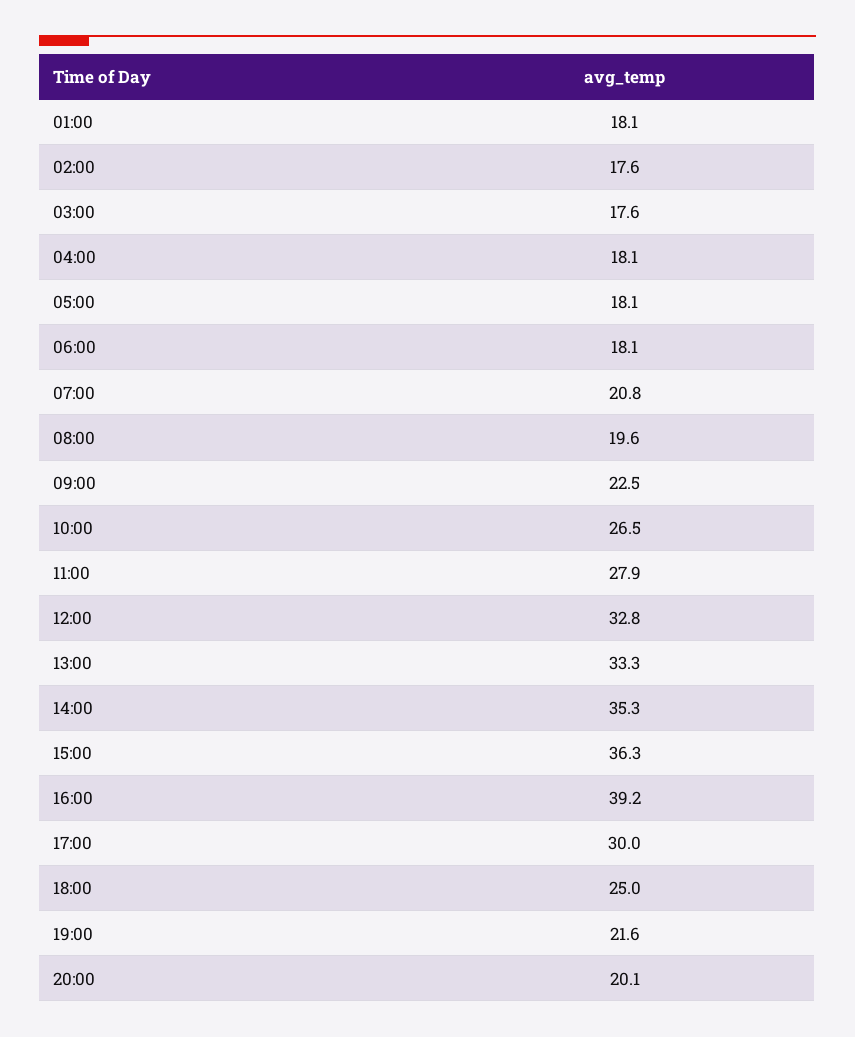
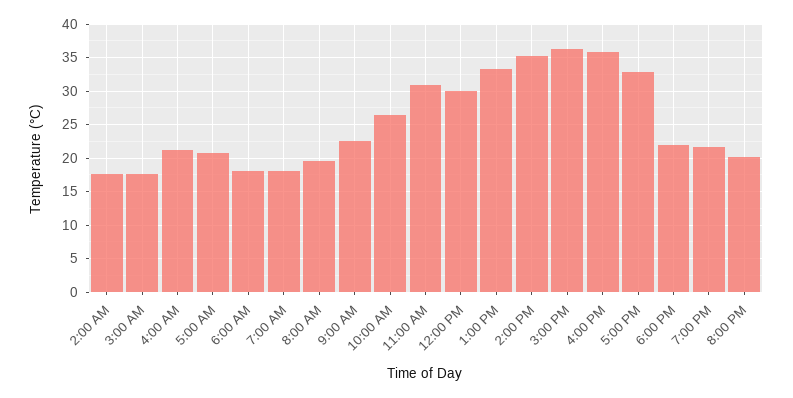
01:00: 18.1 -> none
04:00: 18.1 -> 21
05:00: 18.1 -> 21
07:00: 20.8 -> 18
11:00: 27.9 -> 31
12:00: 32.8 -> 30
16:00: 39.2 -> 36
17:00: 30 -> 33
18:00: 25 -> 22

